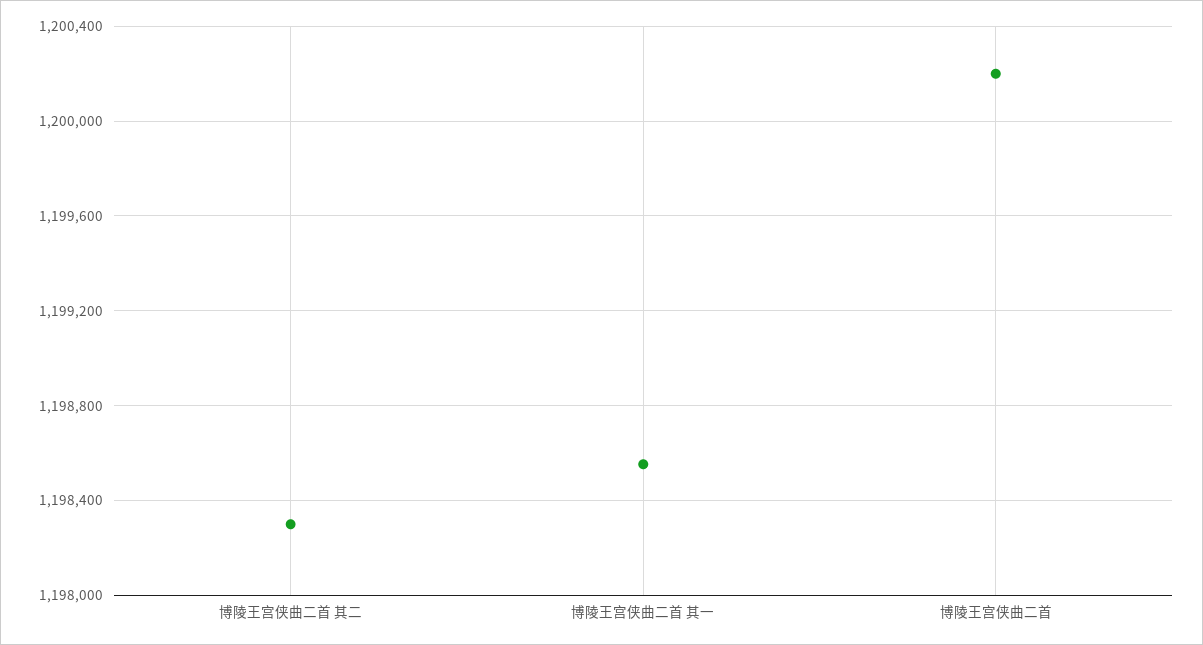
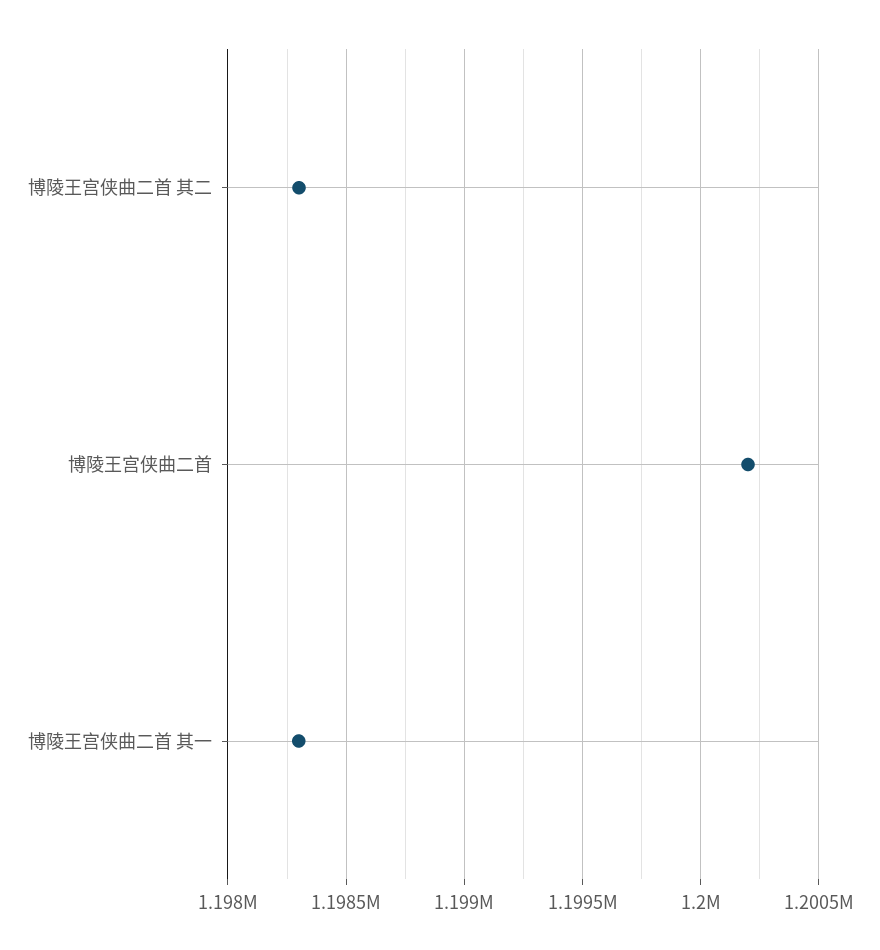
博陵王宫侠曲二首 其一: 1198550 -> 1198300

